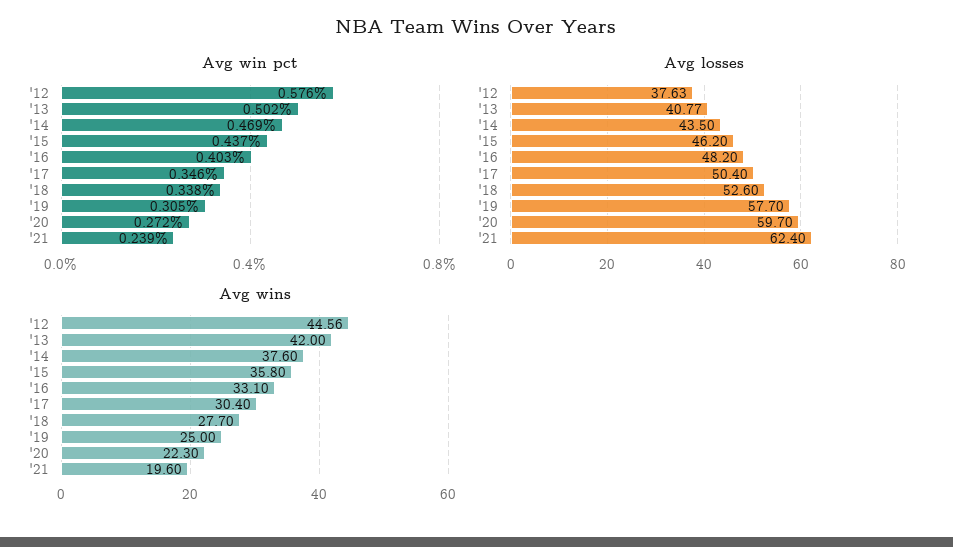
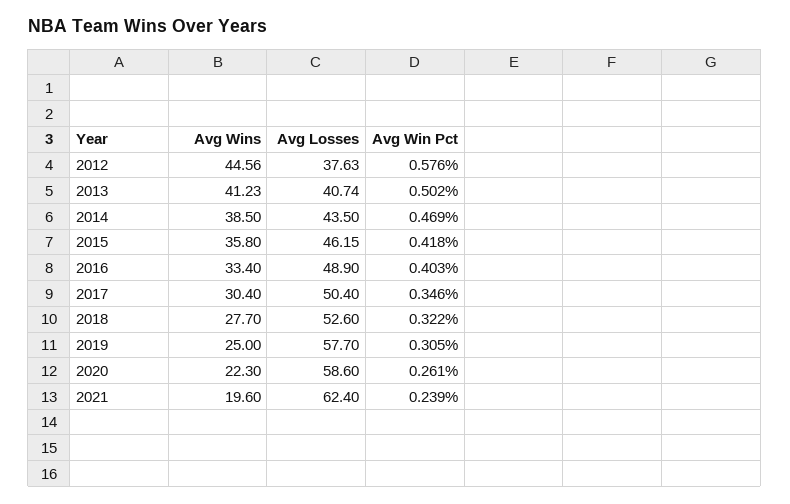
Avg win pct, '15: 0.437 -> 0.418
Avg win pct, '18: 0.338 -> 0.322
Avg win pct, '20: 0.272 -> 0.261
Avg losses, '13: 40.77 -> 40.74
Avg losses, '15: 46.2 -> 46.15
Avg losses, '16: 48.2 -> 48.9
Avg losses, '20: 59.7 -> 58.6
Avg wins, '13: 42 -> 41.23
Avg wins, '14: 37.6 -> 38.5
Avg wins, '16: 33.1 -> 33.4

